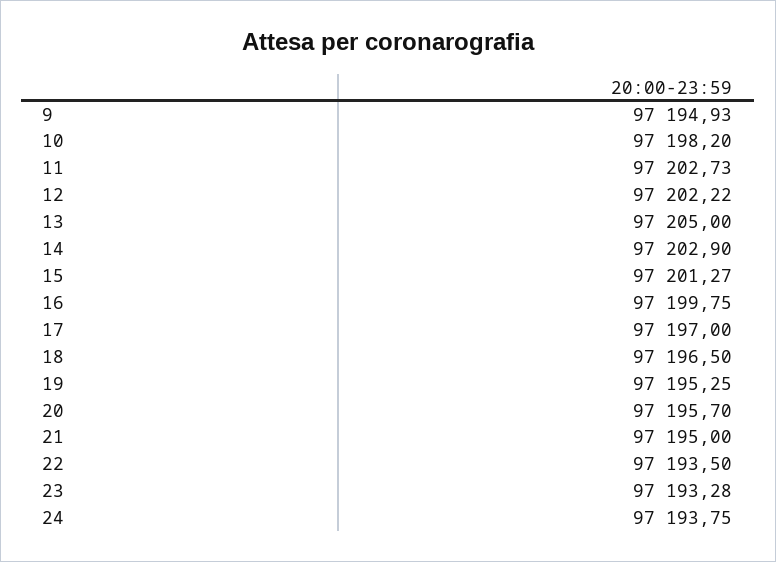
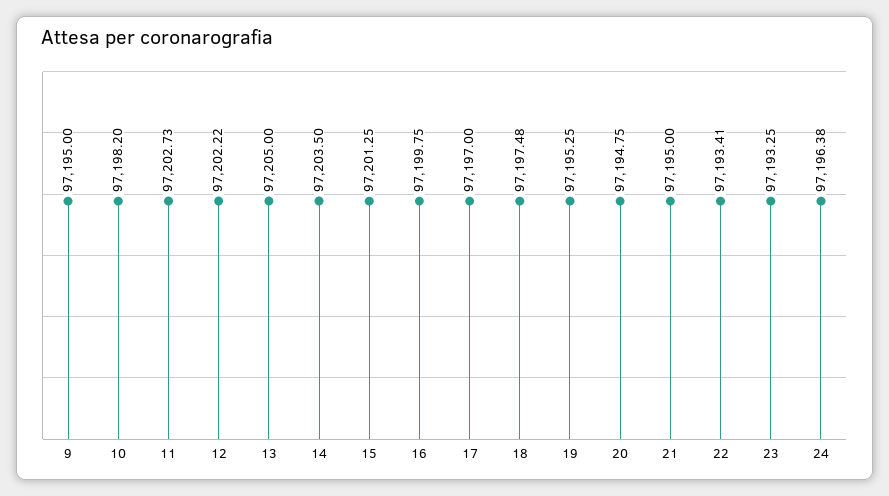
9: 97194.93 -> 97195
14: 97202.9 -> 97203.5
15: 97201.27 -> 97201.25
18: 97196.5 -> 97197.48
20: 97195.7 -> 97194.75
22: 97193.5 -> 97193.41
23: 97193.28 -> 97193.25
24: 97193.75 -> 97196.38

